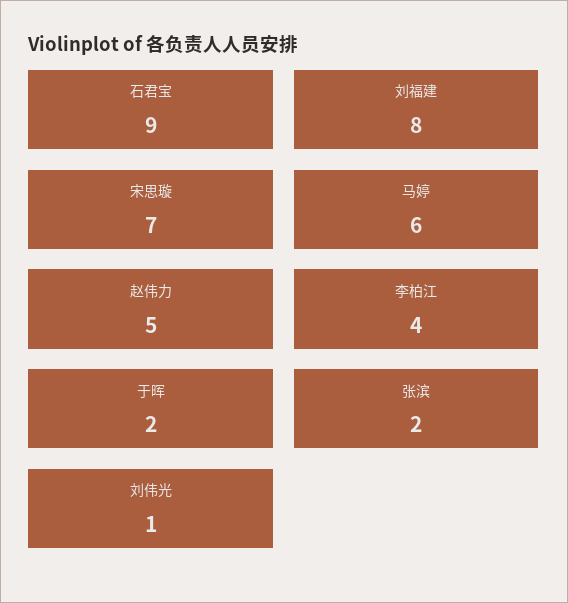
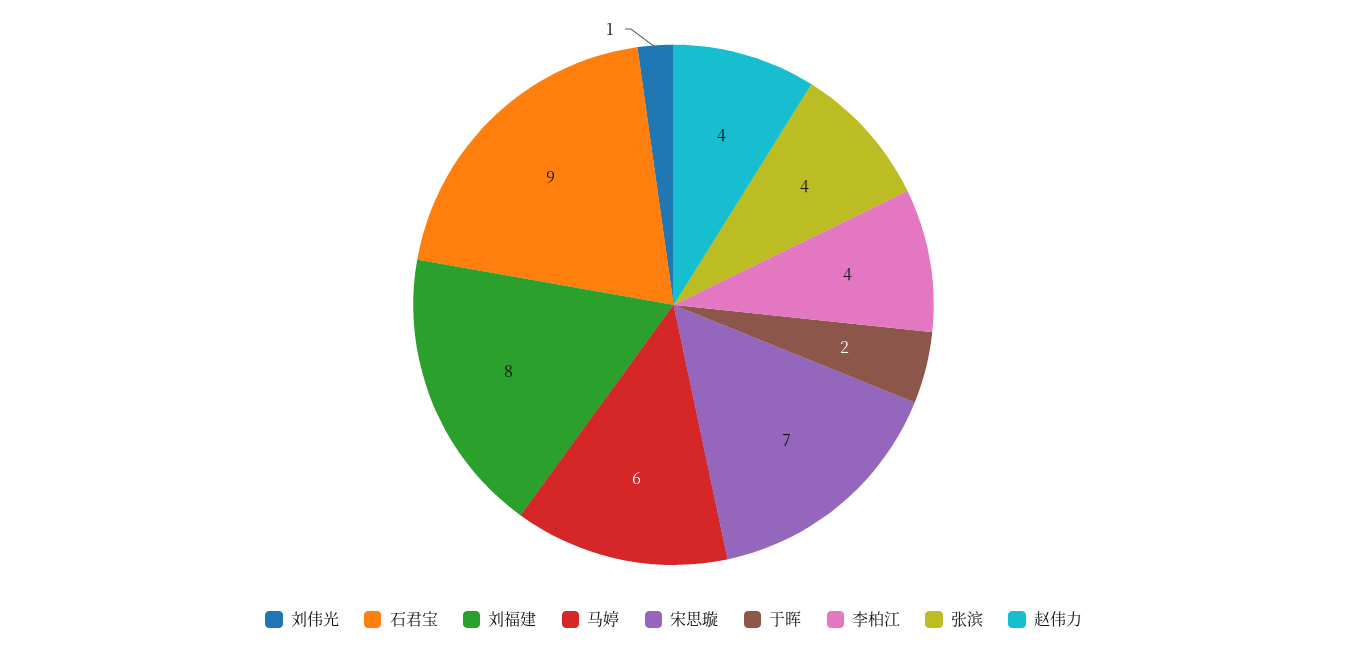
赵伟力: 5 -> 4
张滨: 2 -> 4

